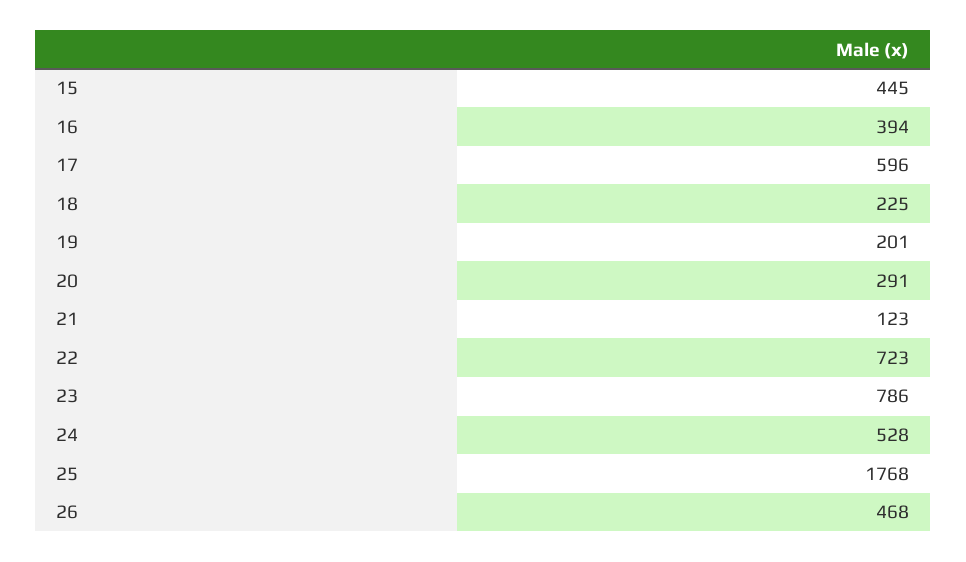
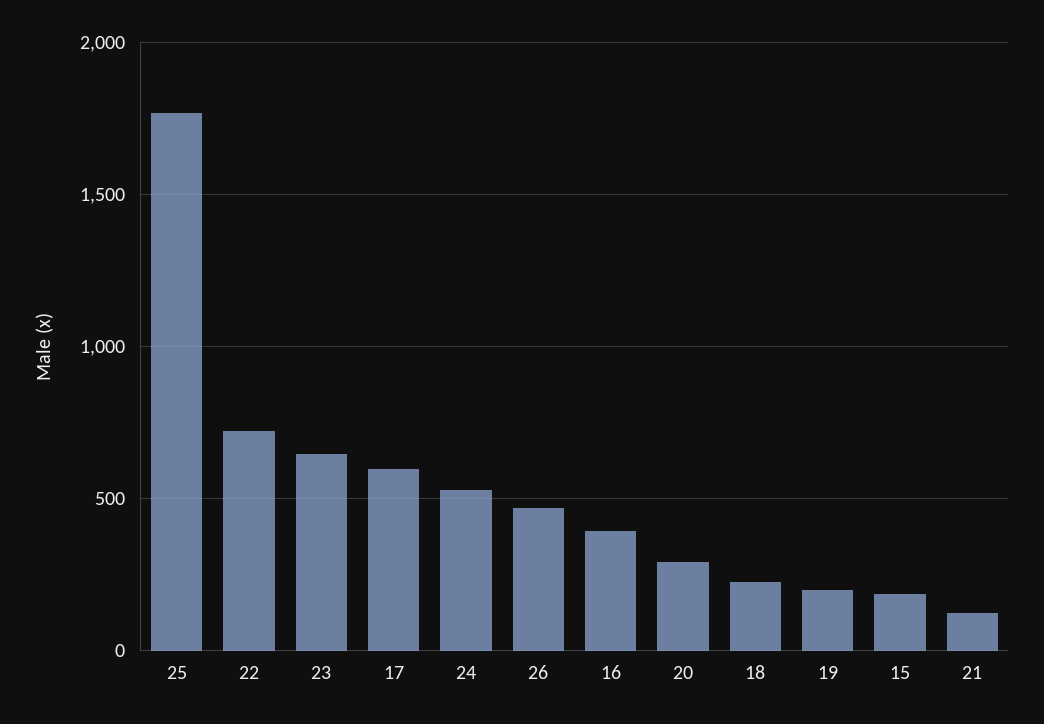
15: 445 -> 200
23: 786 -> 650

